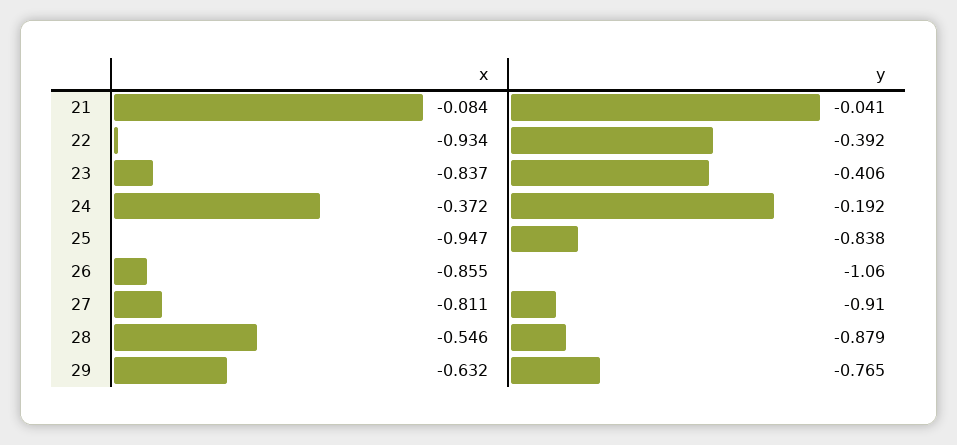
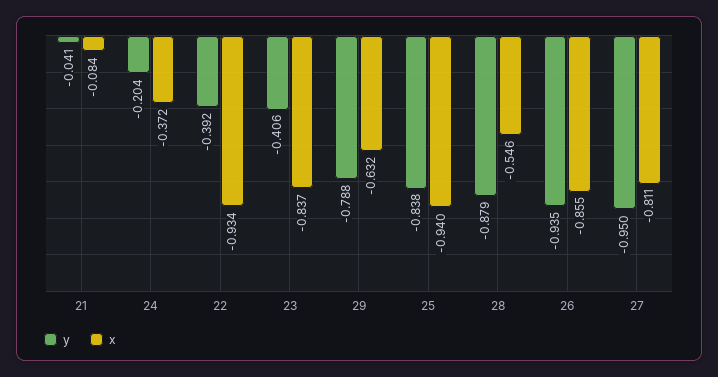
y, 24: -0.192 -> -0.204
x, 25: -0.947 -> -0.94
y, 26: -1.06 -> -0.935
y, 27: -0.91 -> -0.95
y, 29: -0.765 -> -0.788

